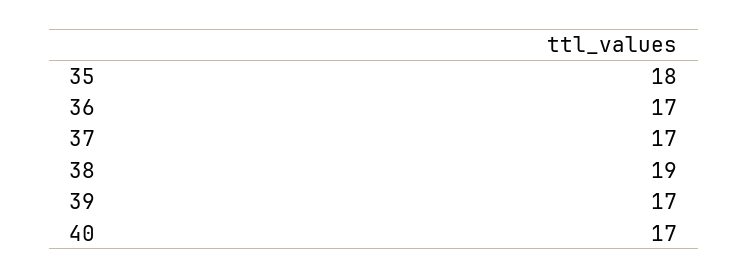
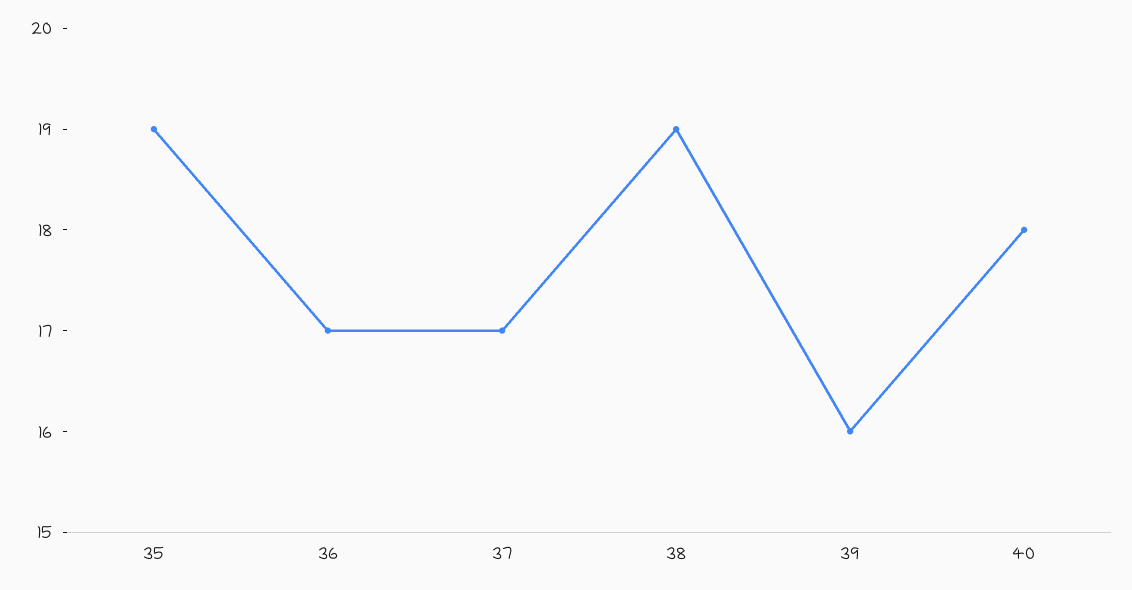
35: 18 -> 19
39: 17 -> 16
40: 17 -> 18

